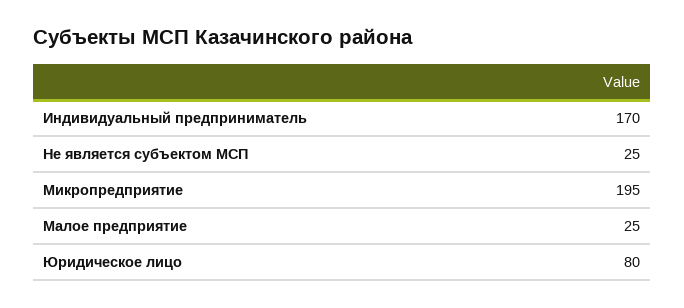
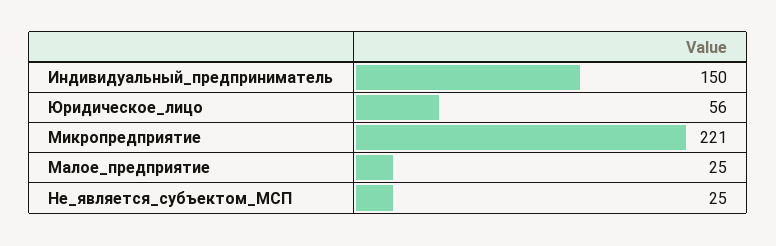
Индивидуальный предприниматель: 170 -> 150
Микропредприятие: 195 -> 221
Юридическое лицо: 80 -> 56

